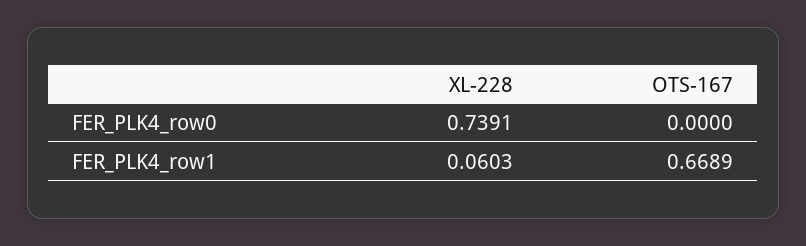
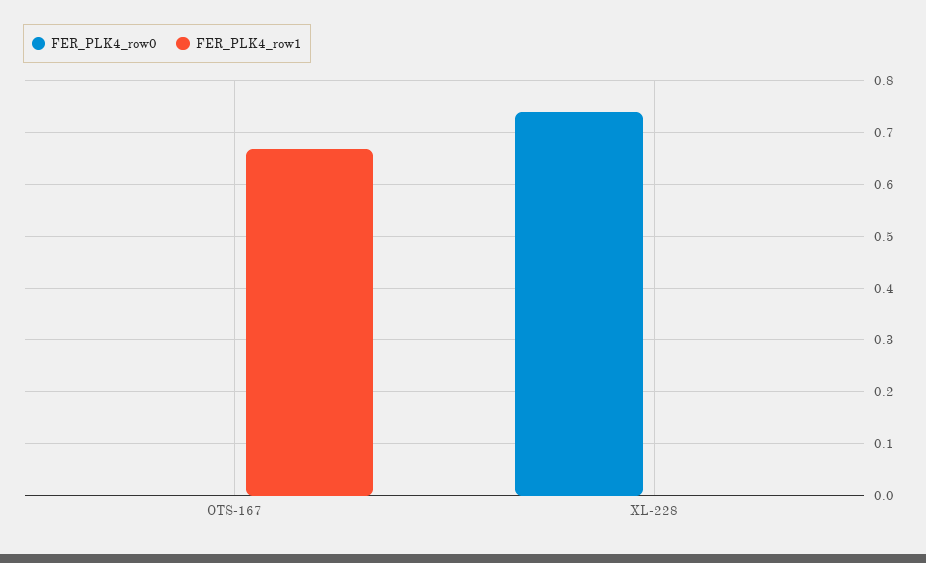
FER_PLK4_row1, XL-228: 0.0603 -> 0

